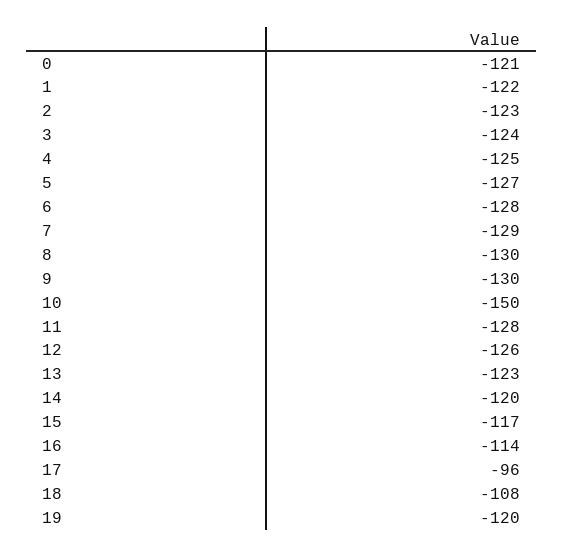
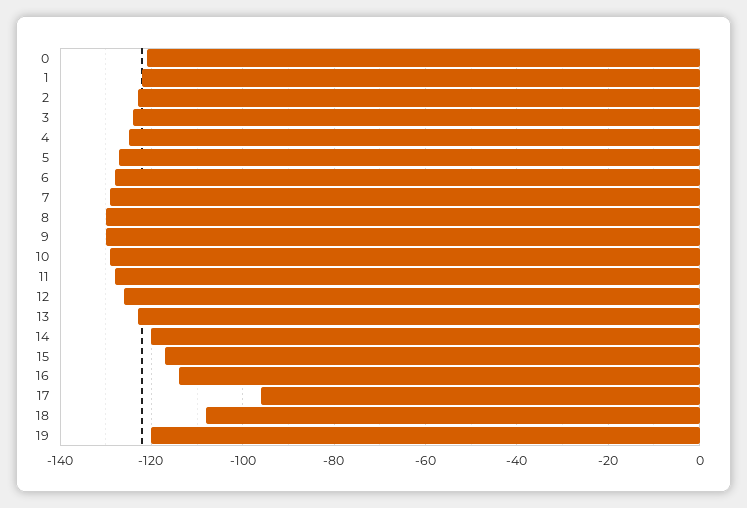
10: -150 -> -130

